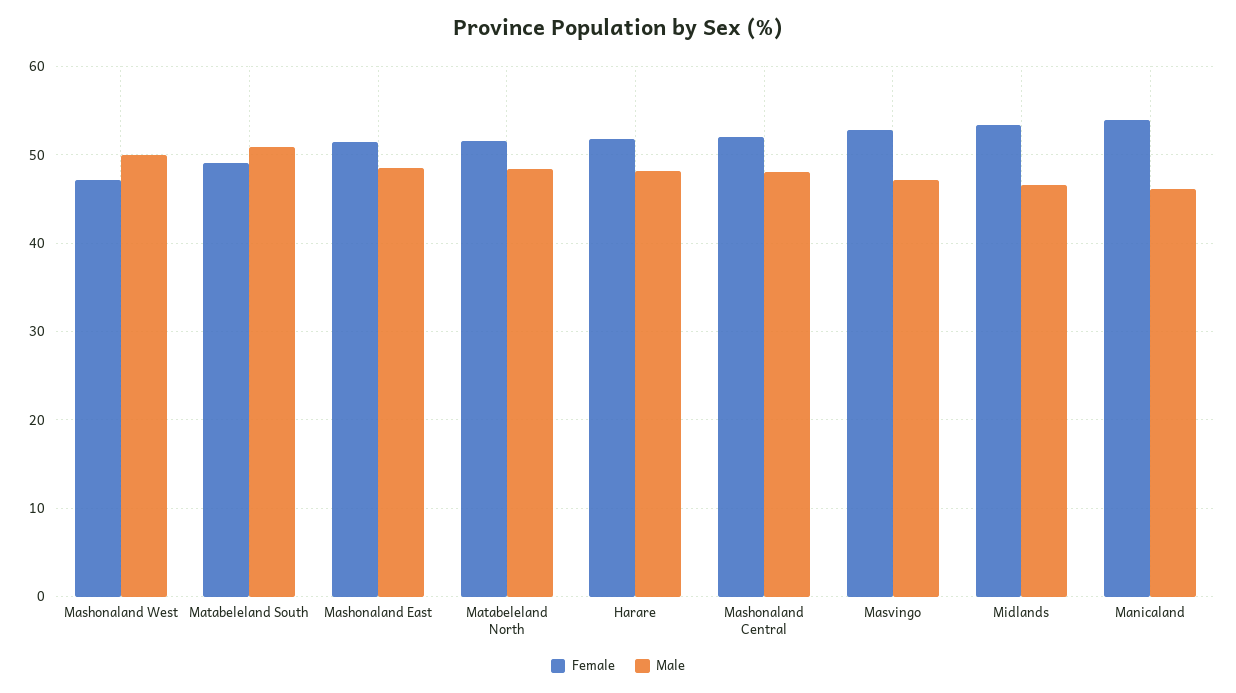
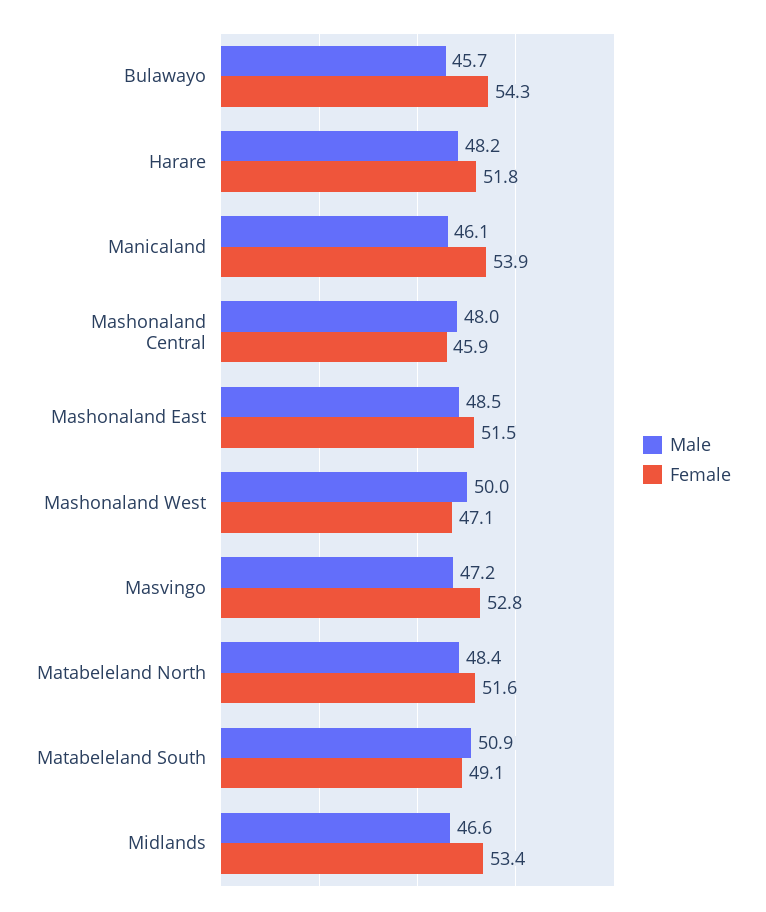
Female, Mashonaland Central: 52 -> 45.9
Male, Bulawayo: none -> 45.7
Female, Bulawayo: none -> 54.3

